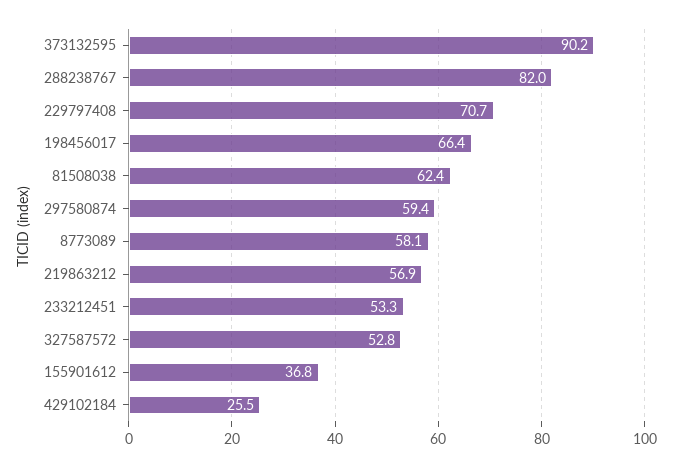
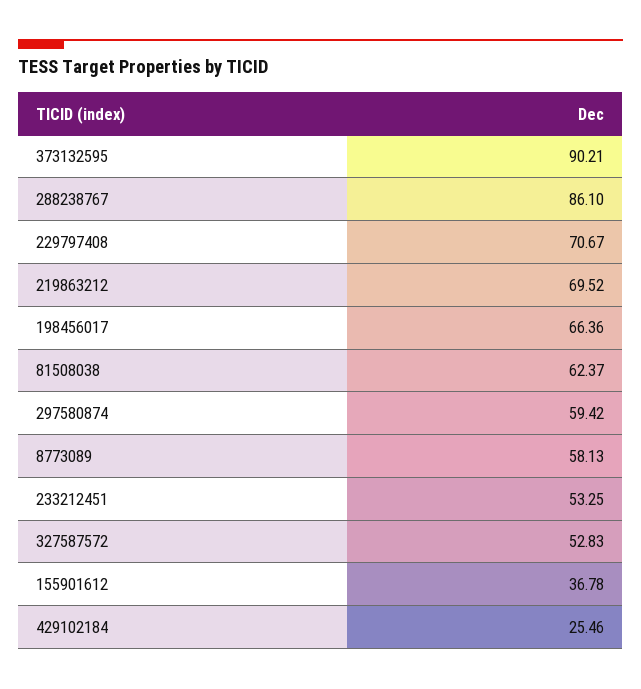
288238767: 82 -> 86.1
219863212: 56.9 -> 69.52

